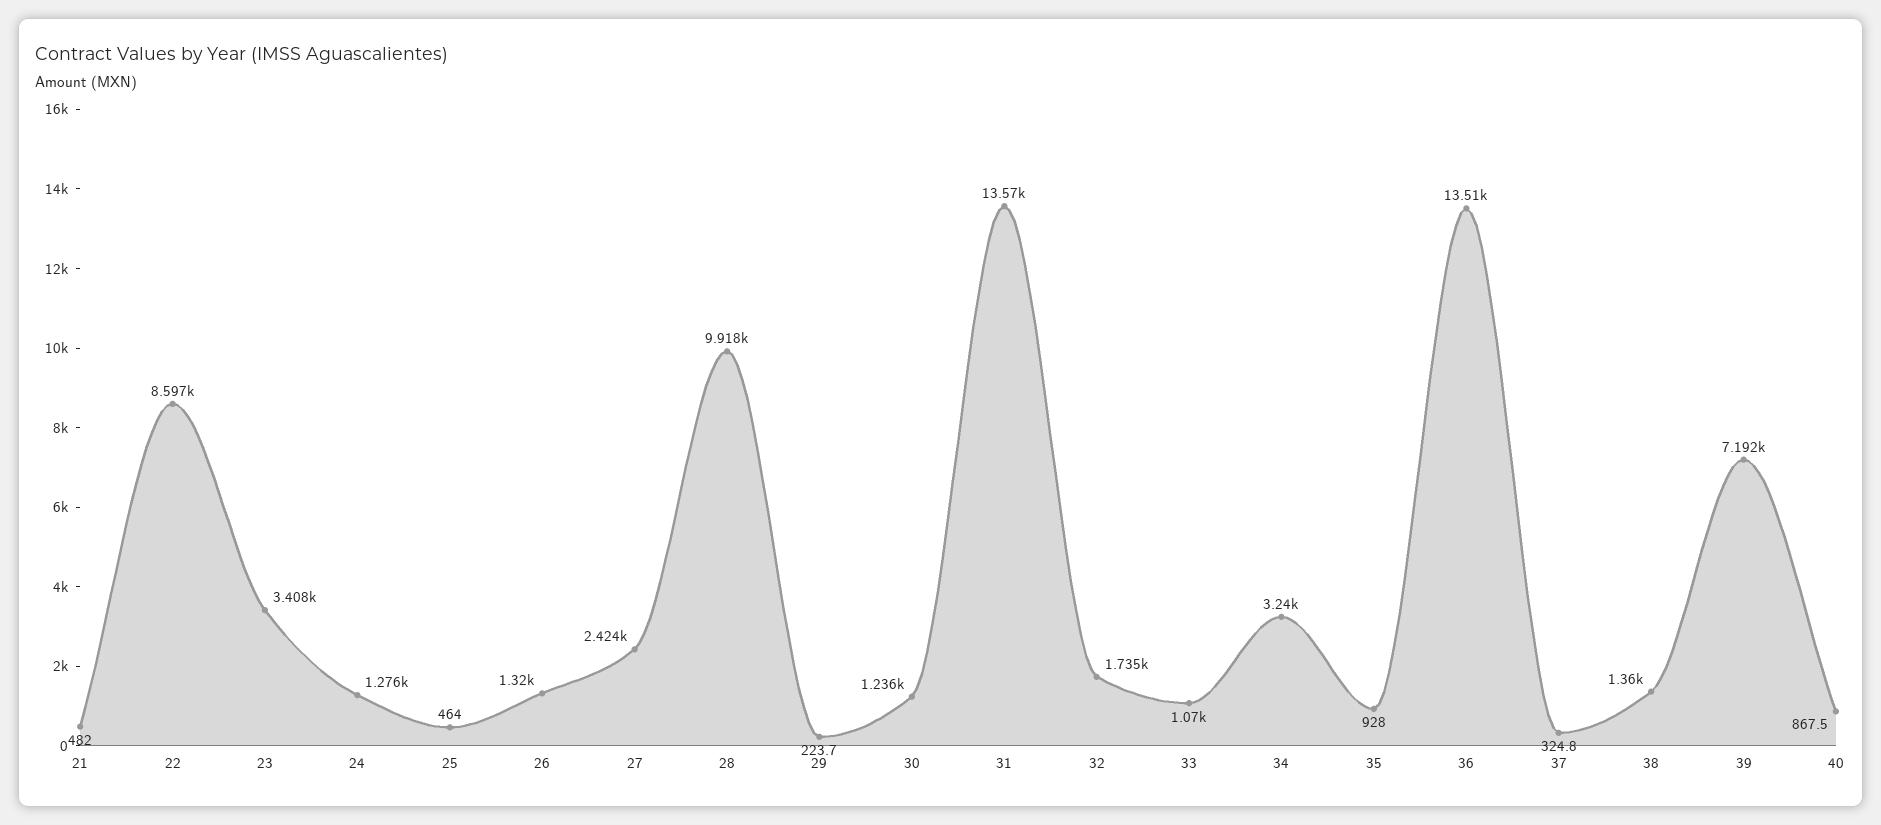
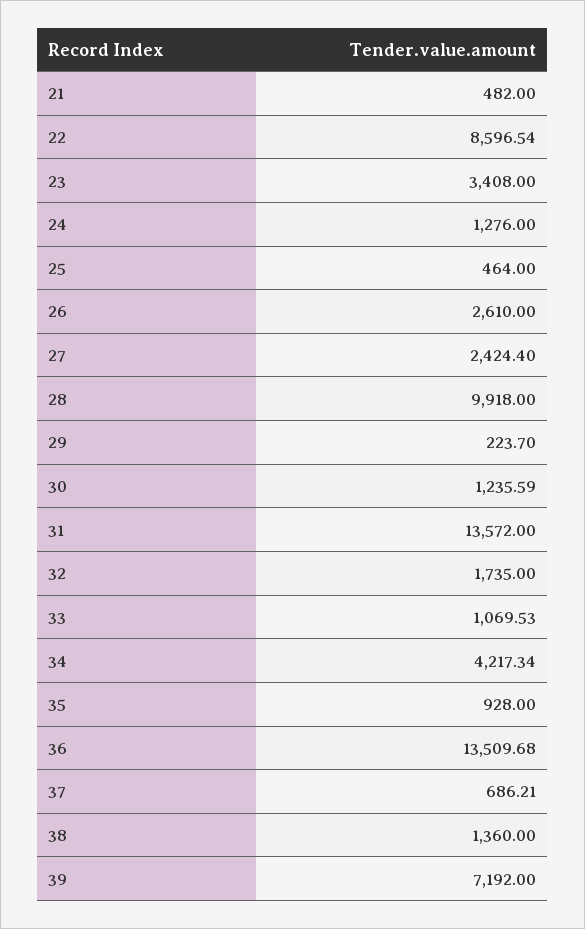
26: 1320 -> 2610
34: 3240 -> 4217.34
37: 324.8 -> 686.21
40: 867.5 -> none

